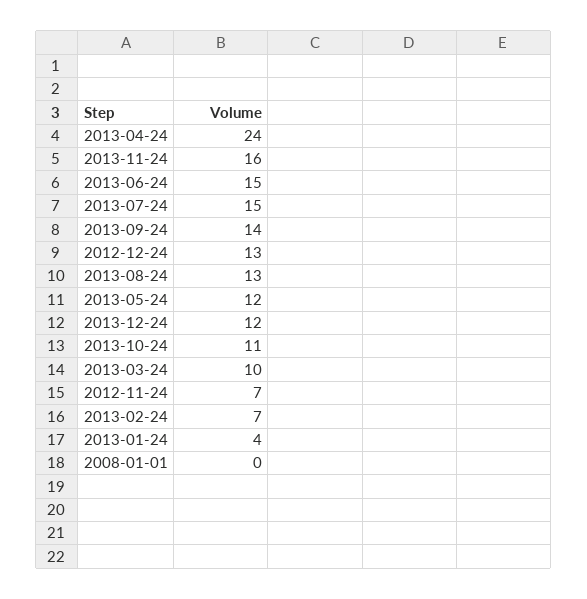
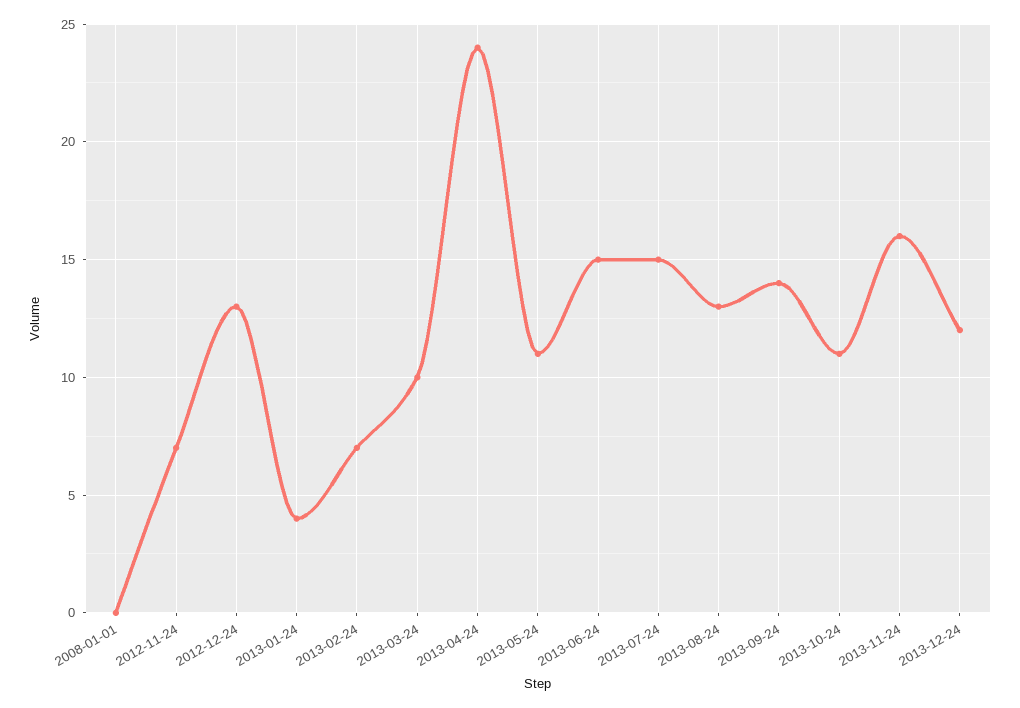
2013-05-24: 12 -> 11

